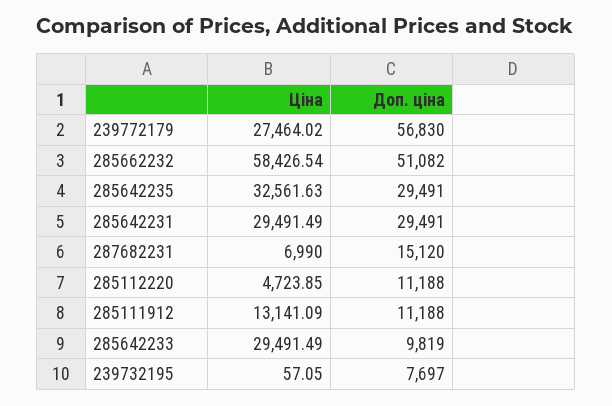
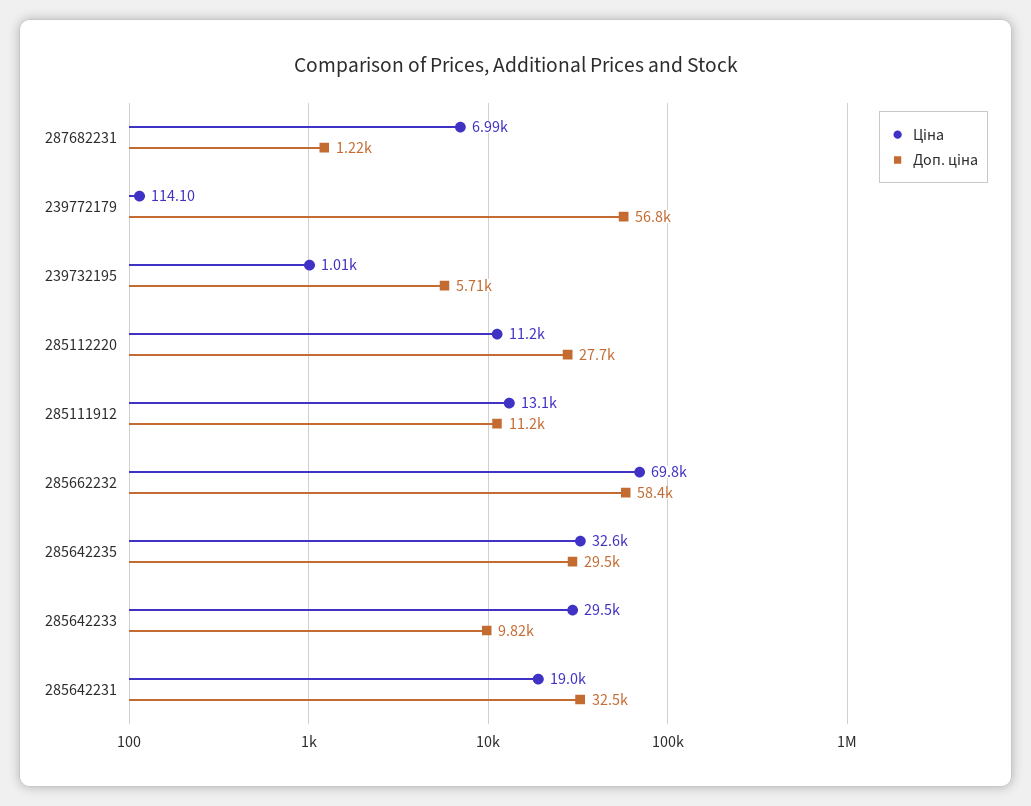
Ціна, 239772179: 27464.02 -> 114.1
Ціна, 285662232: 58426.54 -> 69800
Доп. ціна, 285662232: 51082 -> 58400
Ціна, 285642231: 29491.49 -> 19000
Доп. ціна, 285642231: 29491 -> 32500
Доп. ціна, 287682231: 15120 -> 1220
Ціна, 285112220: 4723.85 -> 11200
Доп. ціна, 285112220: 11188 -> 27700
Ціна, 239732195: 57.05 -> 1010
Доп. ціна, 239732195: 7697 -> 5710

